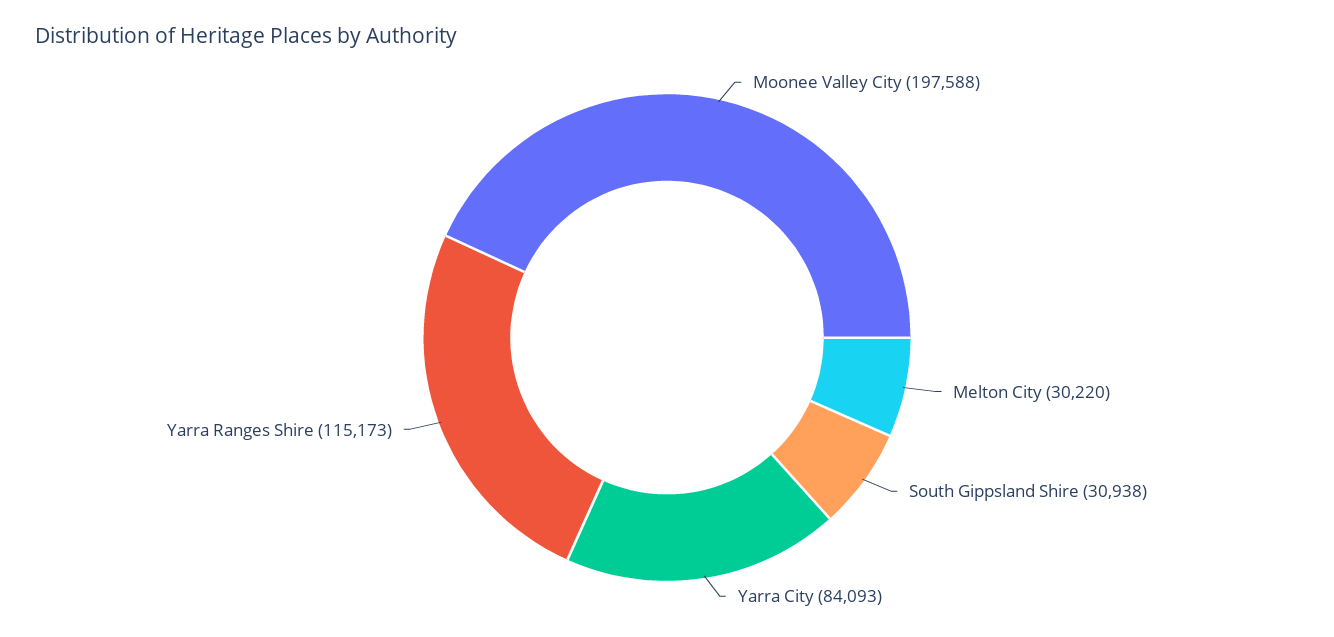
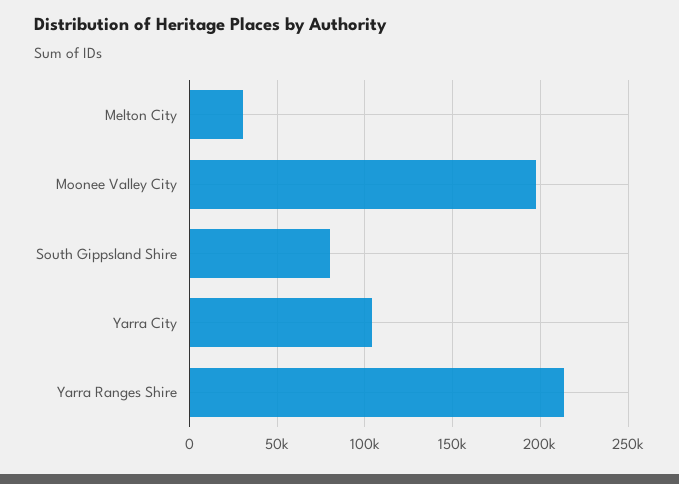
South Gippsland Shire: 30938 -> 80000
Yarra City: 84093 -> 105000
Yarra Ranges Shire: 115173 -> 215000

